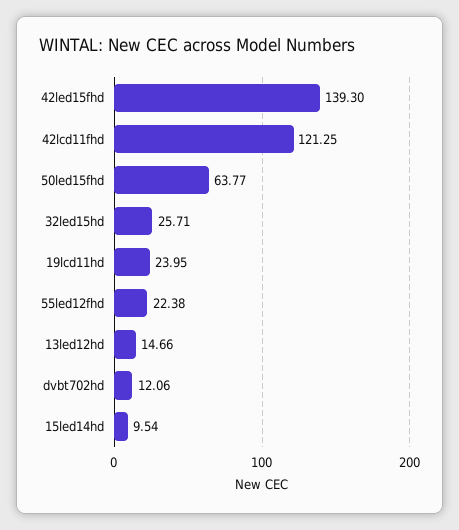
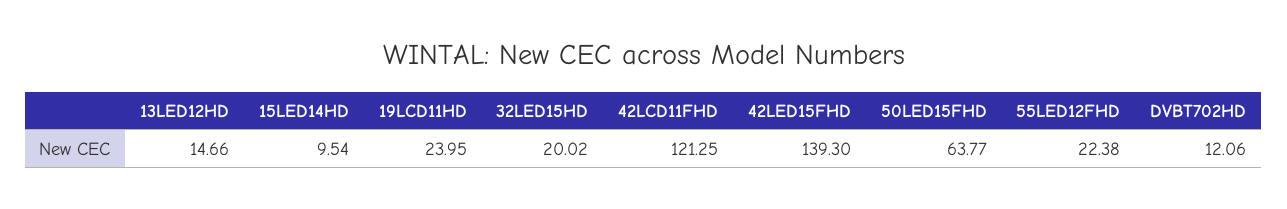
32led15hd: 25.71 -> 20.02

